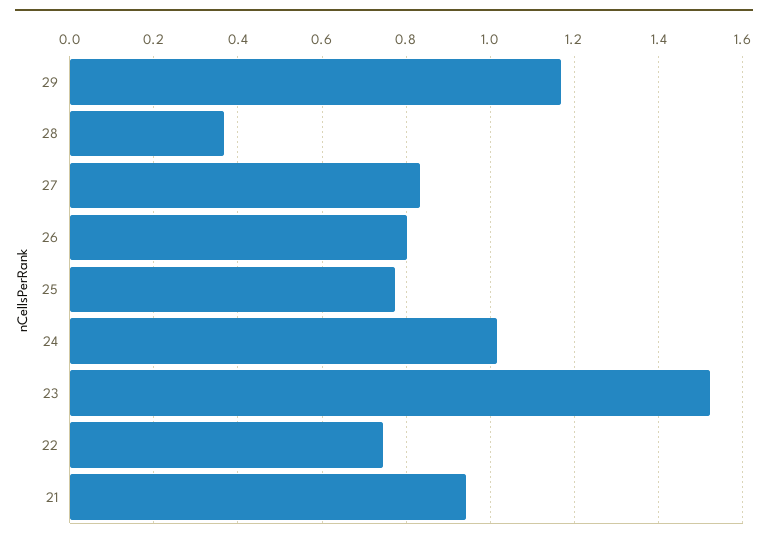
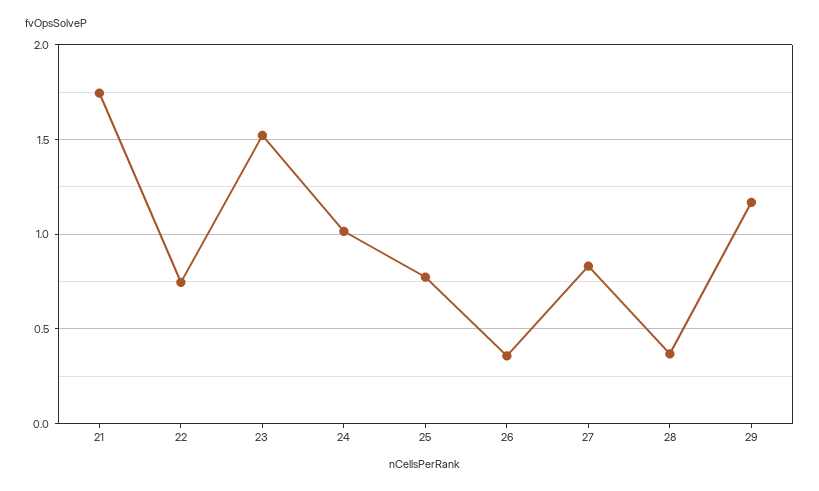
26: 0.8 -> 0.35
21: 0.94 -> 1.75

